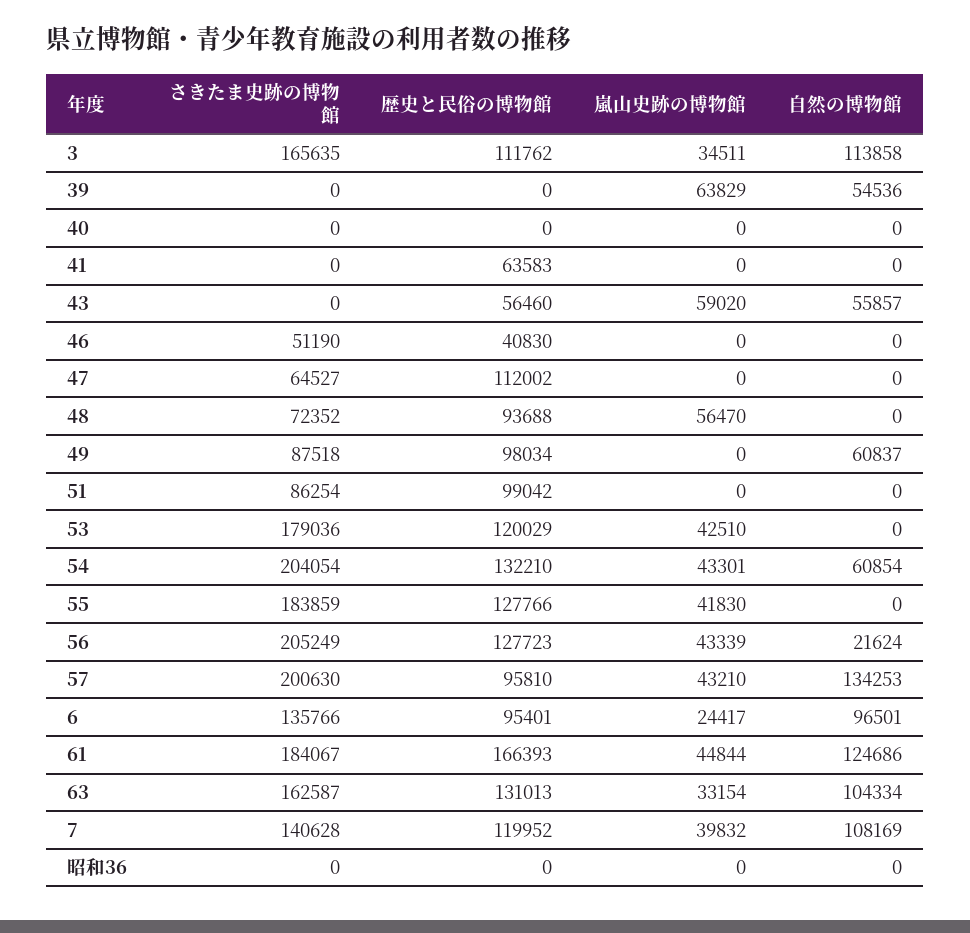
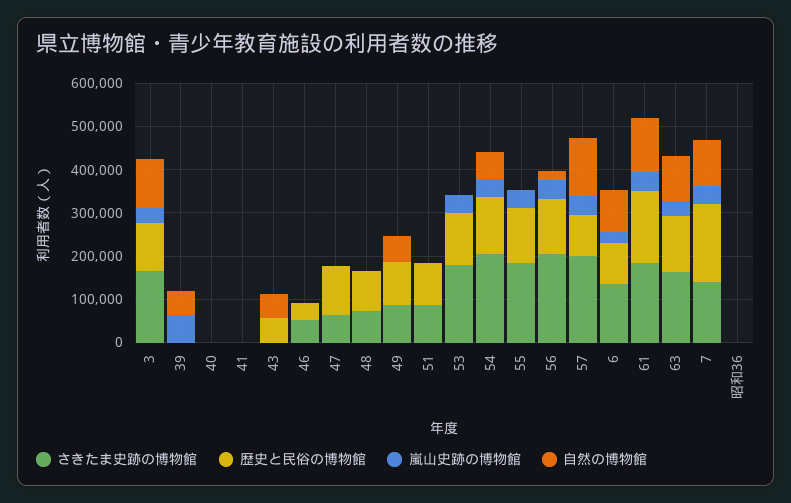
歴史と民俗の博物館, 41: 63583 -> 0
嵐山史跡の博物館, 43: 59020 -> 0
嵐山史跡の博物館, 48: 56470 -> 0
歴史と民俗の博物館, 7: 119952 -> 180000

